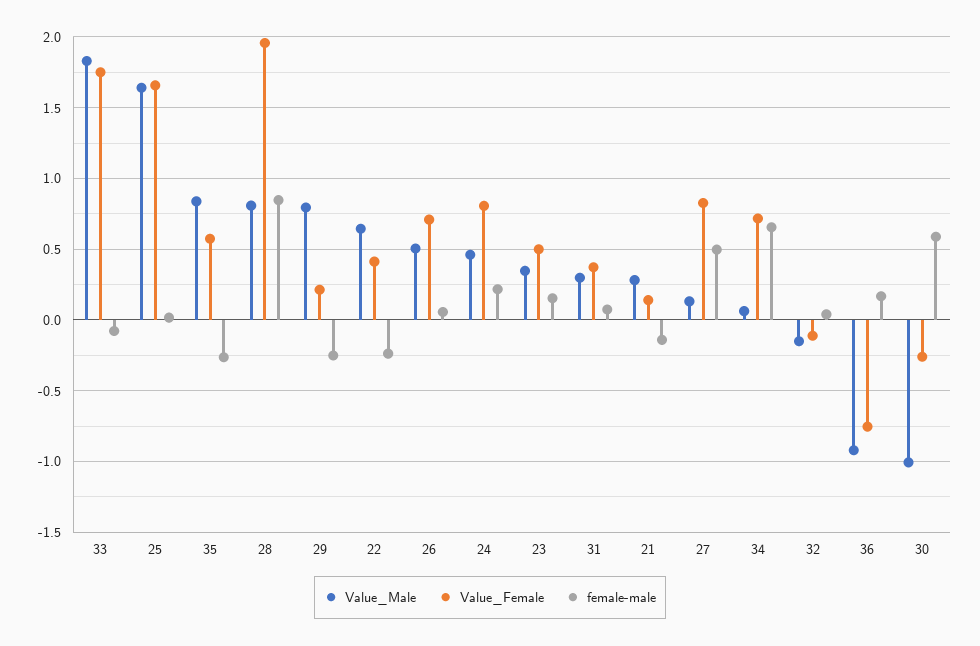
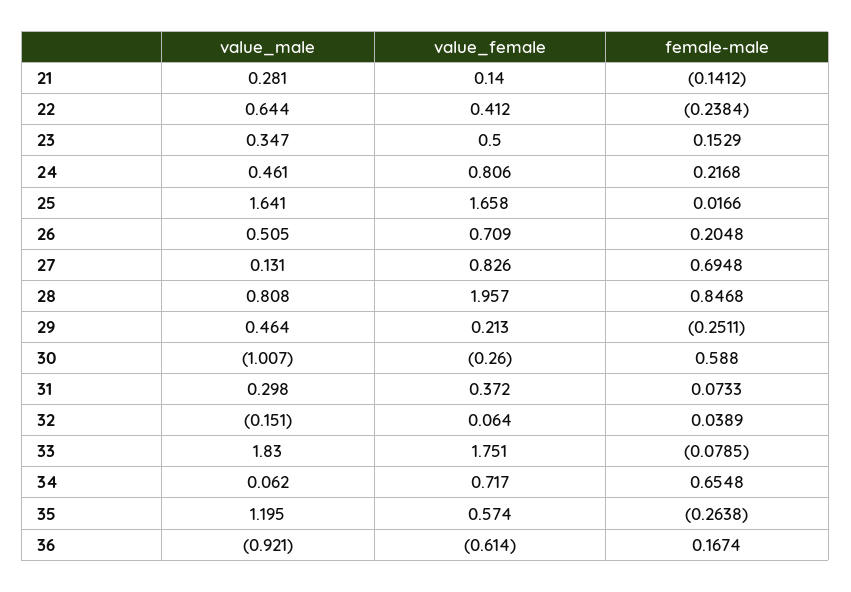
Value_Male, 35: 0.85 -> 1.195
Value_Male, 29: 0.8 -> 0.464
female-male, 26: 0.05 -> 0.2048
female-male, 27: 0.5 -> 0.6948
Value_Female, 32: -0.1 -> 0.064
Value_Female, 36: -0.75 -> -0.614

